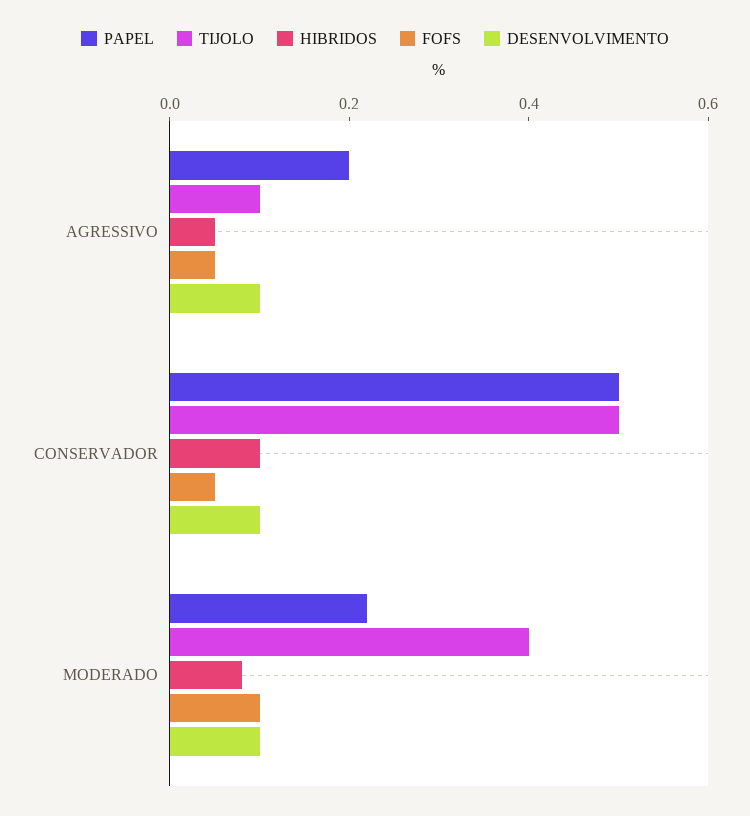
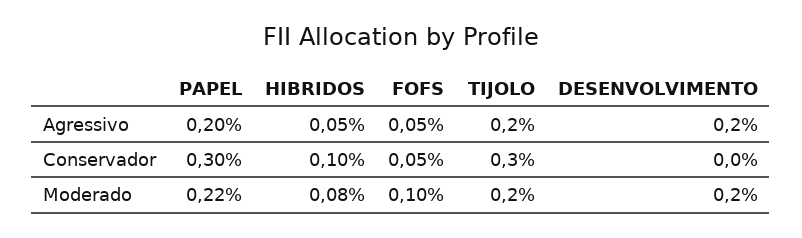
TIJOLO, AGRESSIVO: 0.1 -> 0.2
DESENVOLVIMENTO, AGRESSIVO: 0.1 -> 0.2
PAPEL, CONSERVADOR: 0.5 -> 0.3
TIJOLO, CONSERVADOR: 0.5 -> 0.3
DESENVOLVIMENTO, CONSERVADOR: 0.1 -> 0
TIJOLO, MODERADO: 0.4 -> 0.2
DESENVOLVIMENTO, MODERADO: 0.1 -> 0.2

